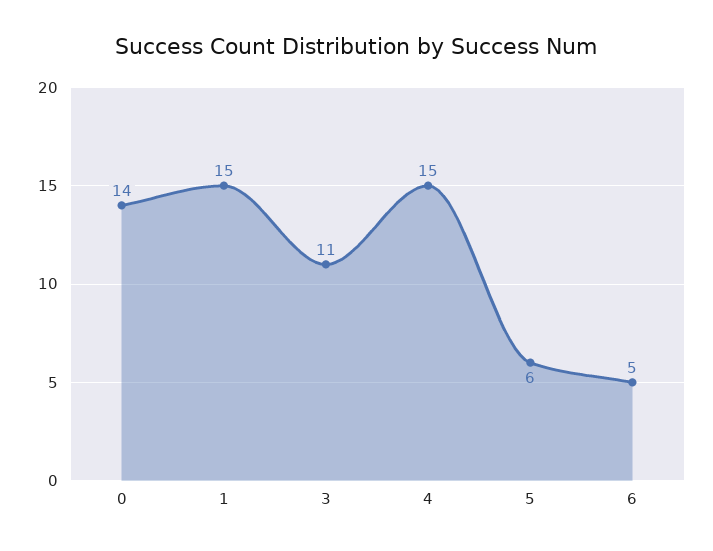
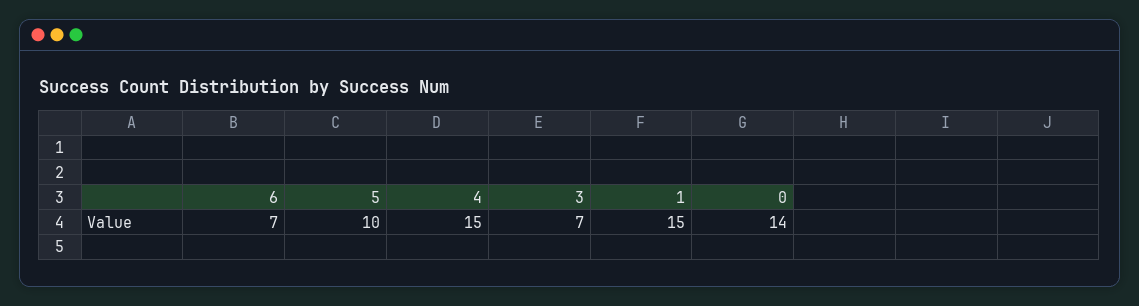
3: 11 -> 7
5: 6 -> 10
6: 5 -> 7

